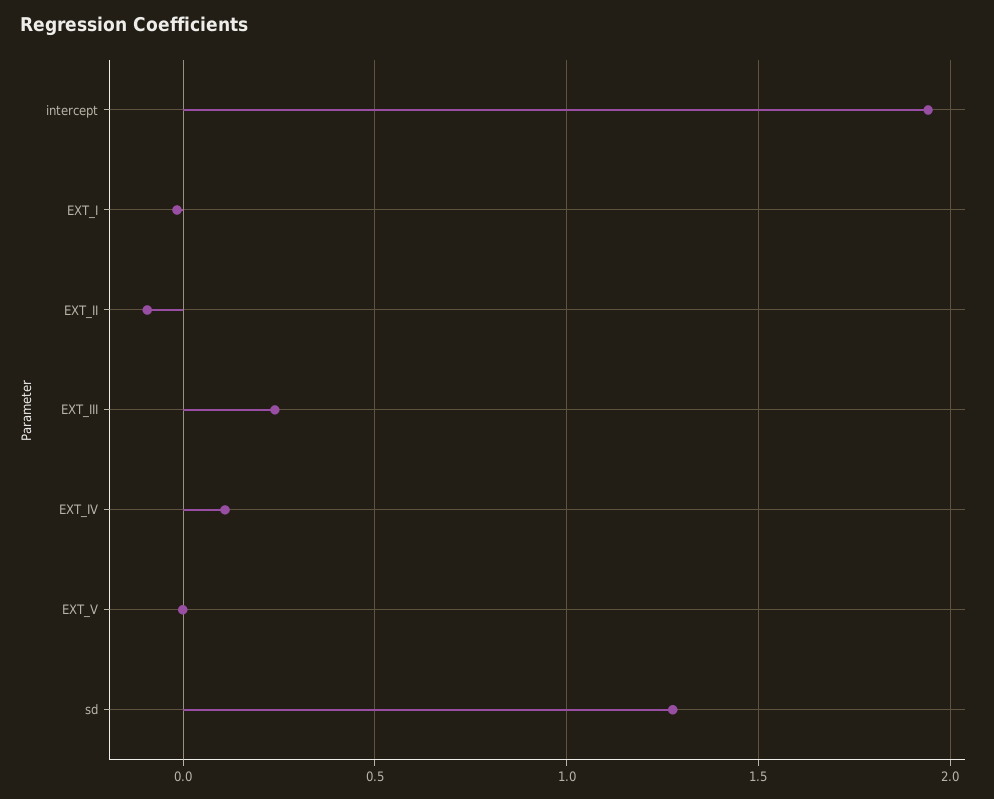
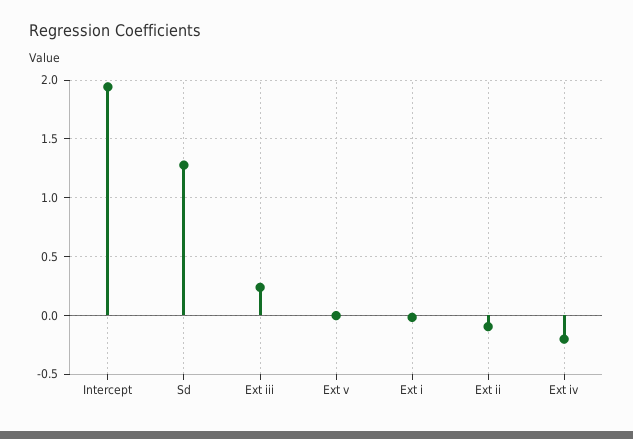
EXT_IV: 0.1 -> -0.2

